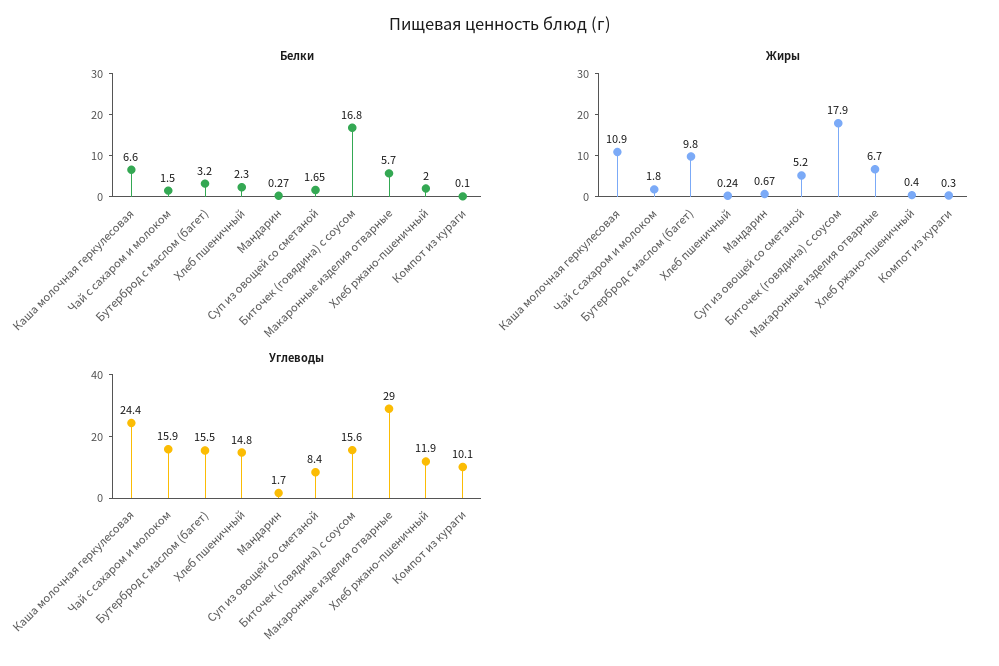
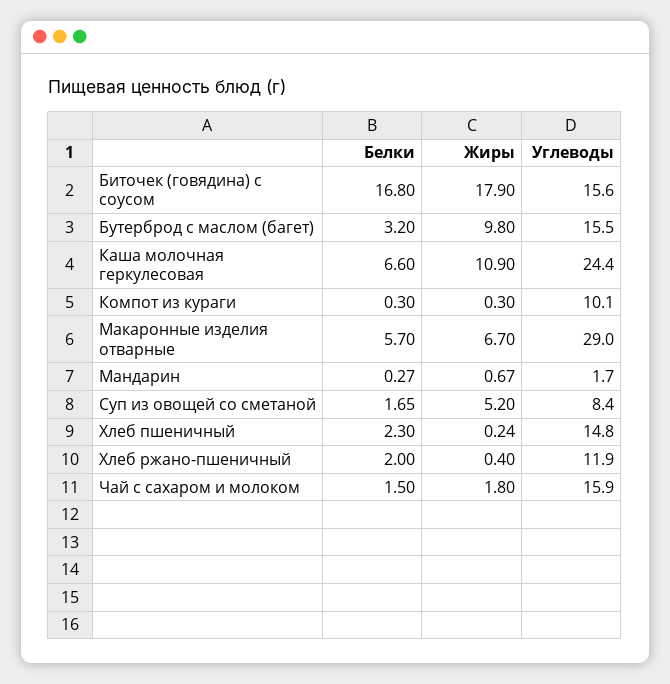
Белки, Компот из кураги: 0.1 -> 0.3

